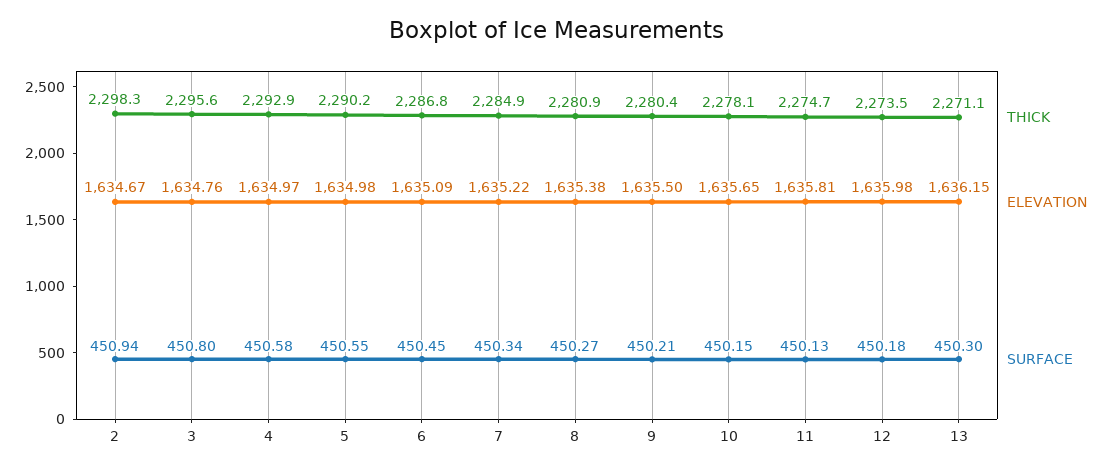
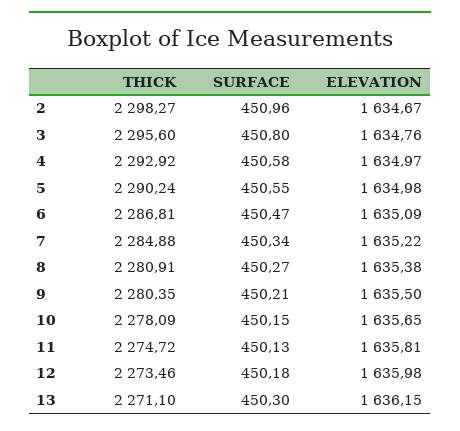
SURFACE, 2: 450.94 -> 450.96
SURFACE, 6: 450.45 -> 450.47

